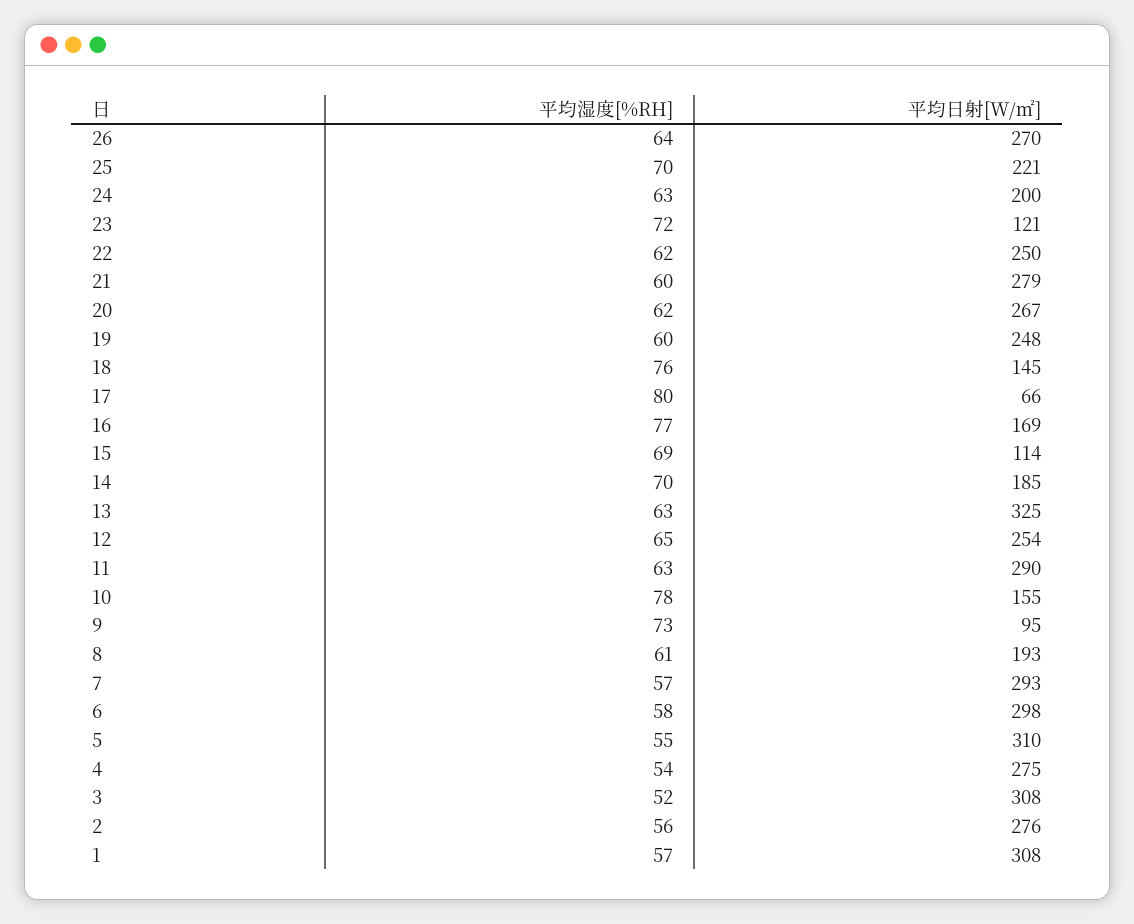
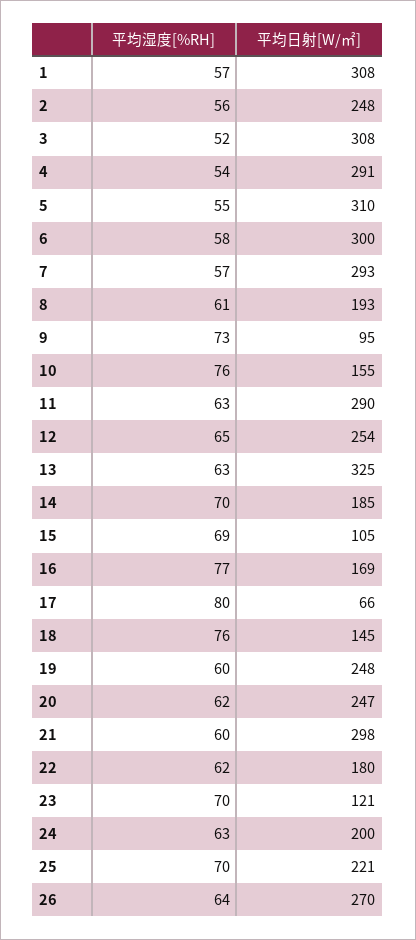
平均湿度[%RH], 23: 72 -> 70
平均日射[W/㎡], 22: 250 -> 180
平均日射[W/㎡], 21: 279 -> 298
平均日射[W/㎡], 20: 267 -> 247
平均日射[W/㎡], 15: 114 -> 105
平均湿度[%RH], 10: 78 -> 76
平均日射[W/㎡], 6: 298 -> 300
平均日射[W/㎡], 4: 275 -> 291
平均日射[W/㎡], 2: 276 -> 248

